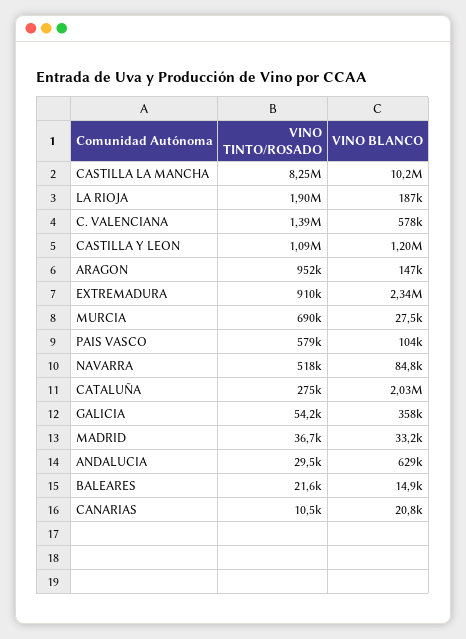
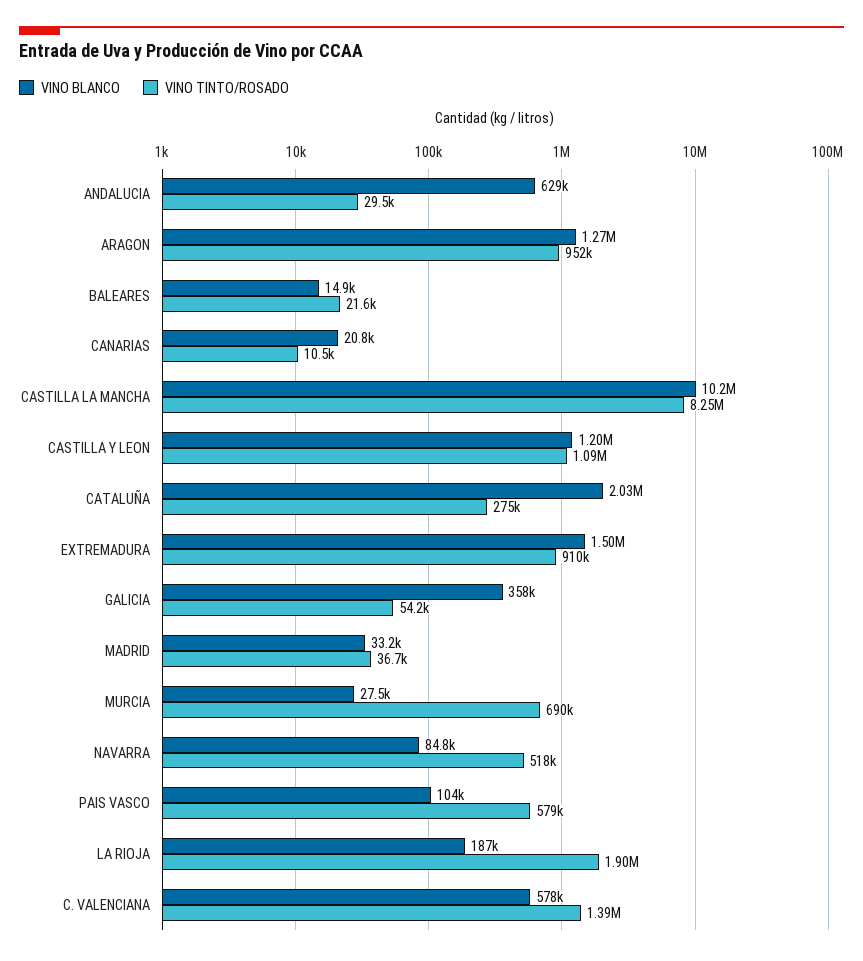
VINO BLANCO, ARAGON: 147000 -> 1270000
VINO BLANCO, EXTREMADURA: 2340000 -> 1500000

